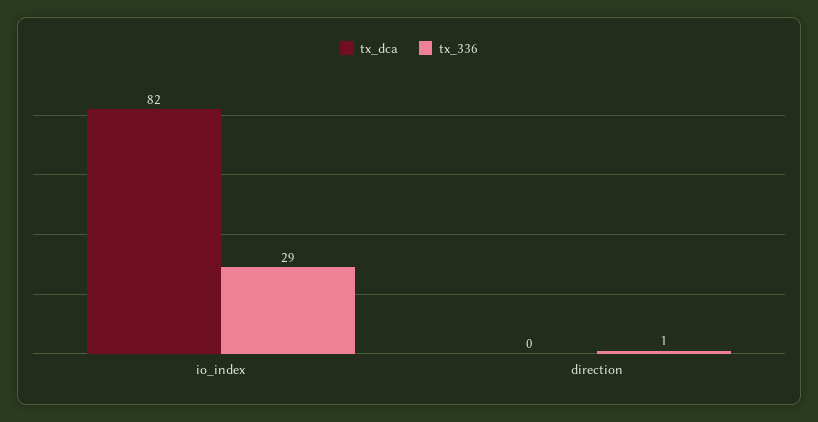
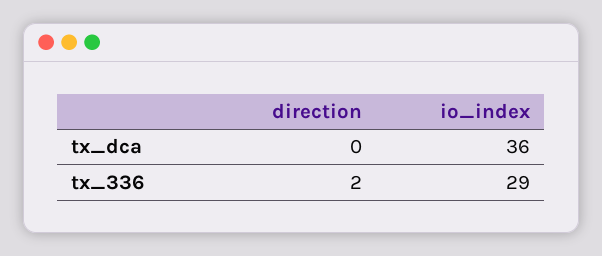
tx_dca, io_index: 82 -> 36
tx_336, direction: 1 -> 2

